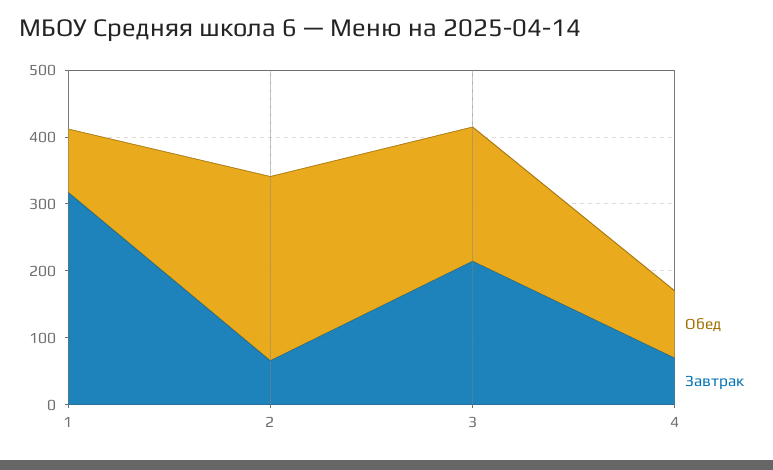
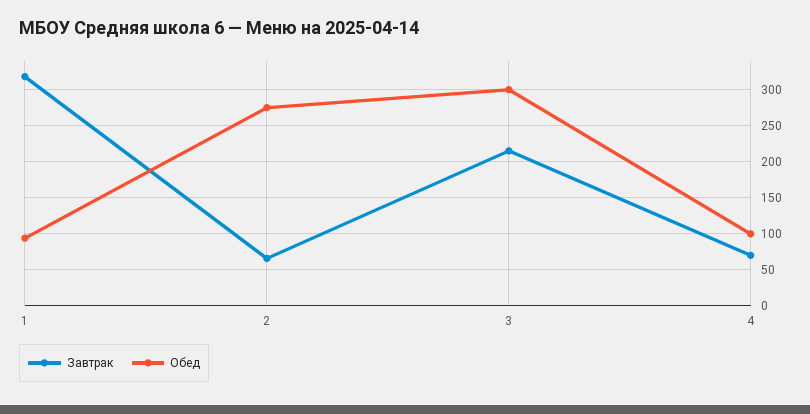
Обед, 3: 200 -> 300

